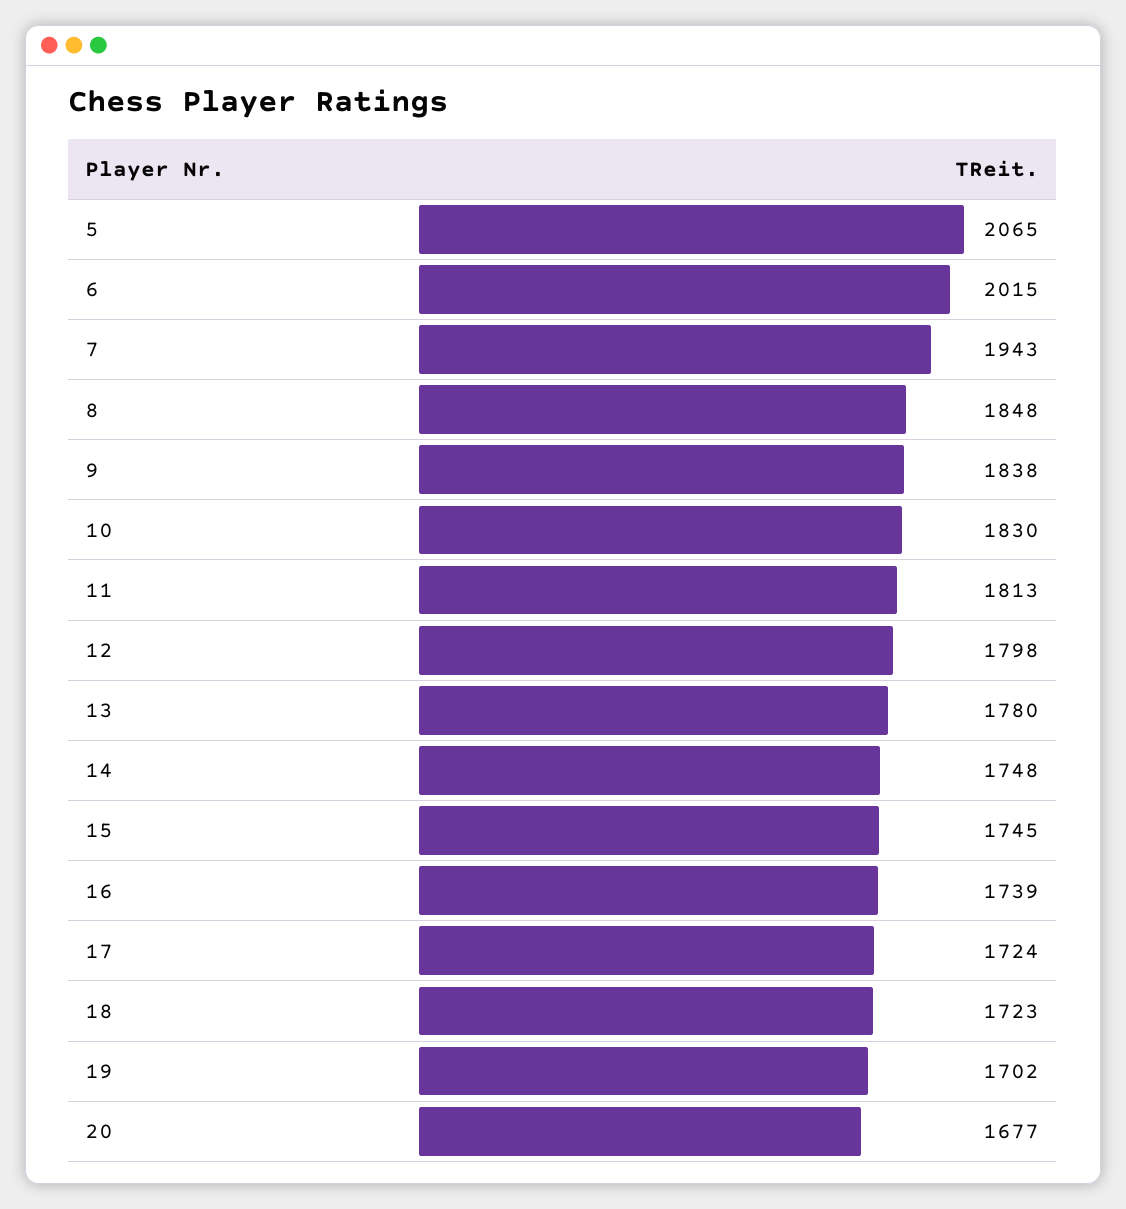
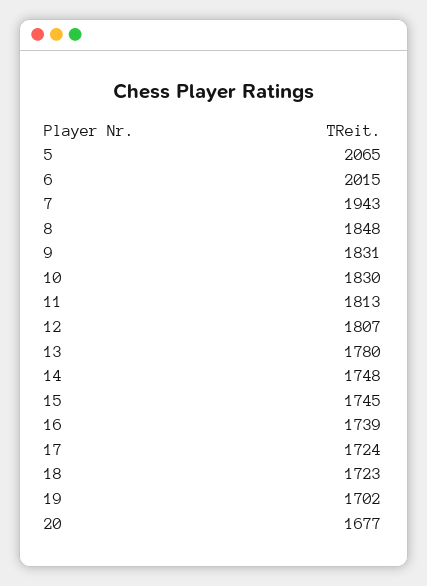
9: 1838 -> 1831
12: 1798 -> 1807

